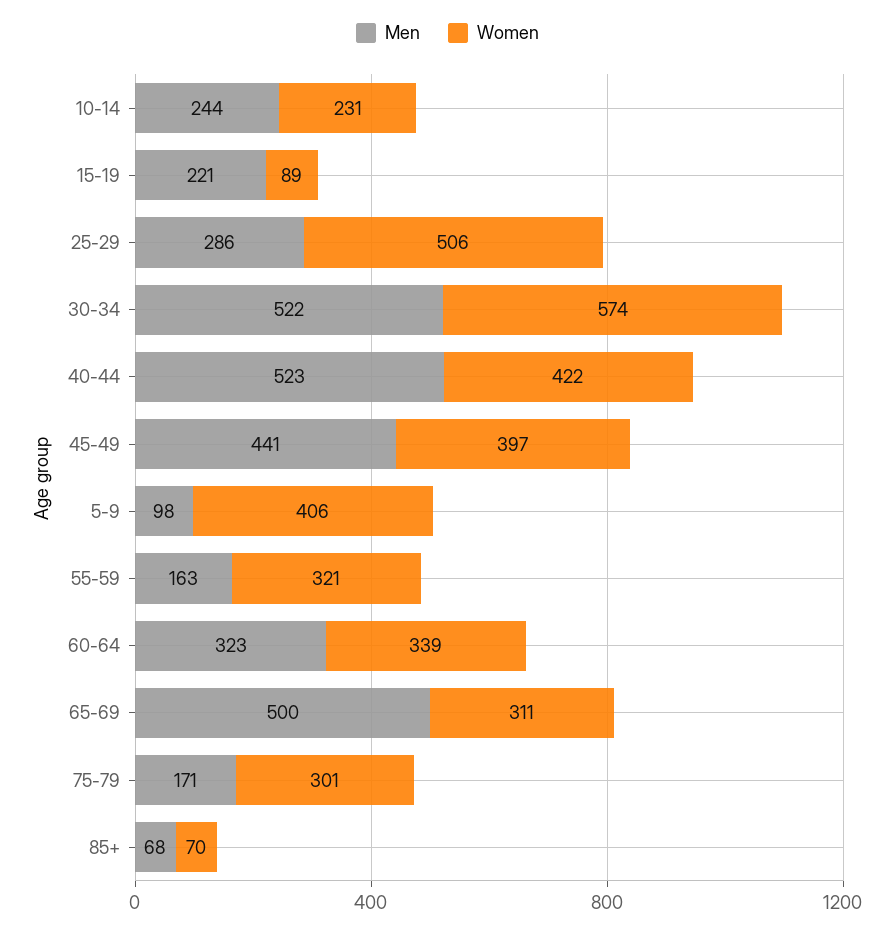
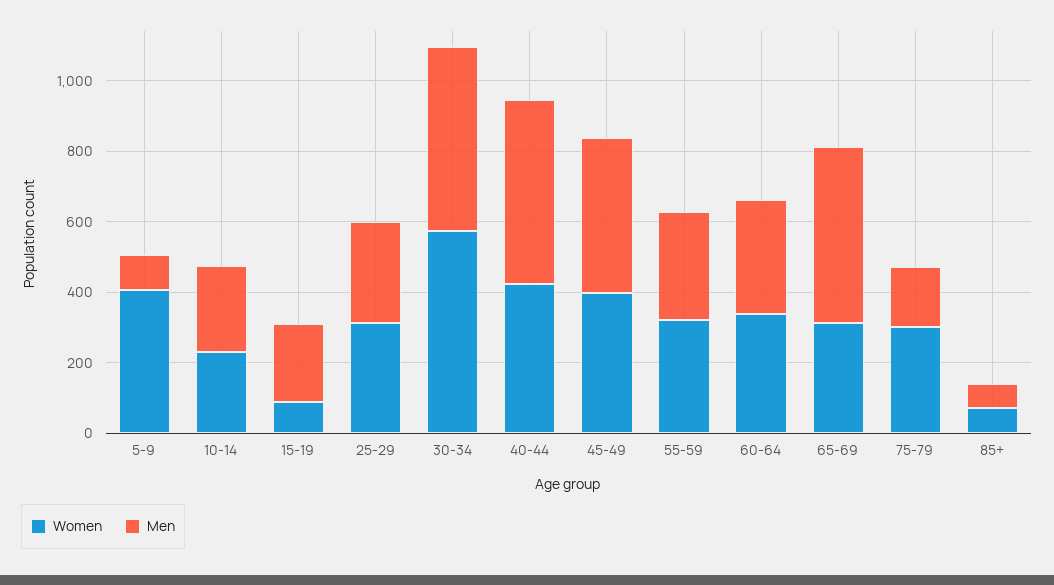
Women, 25-29: 506 -> 300
Men, 55-59: 163 -> 300

